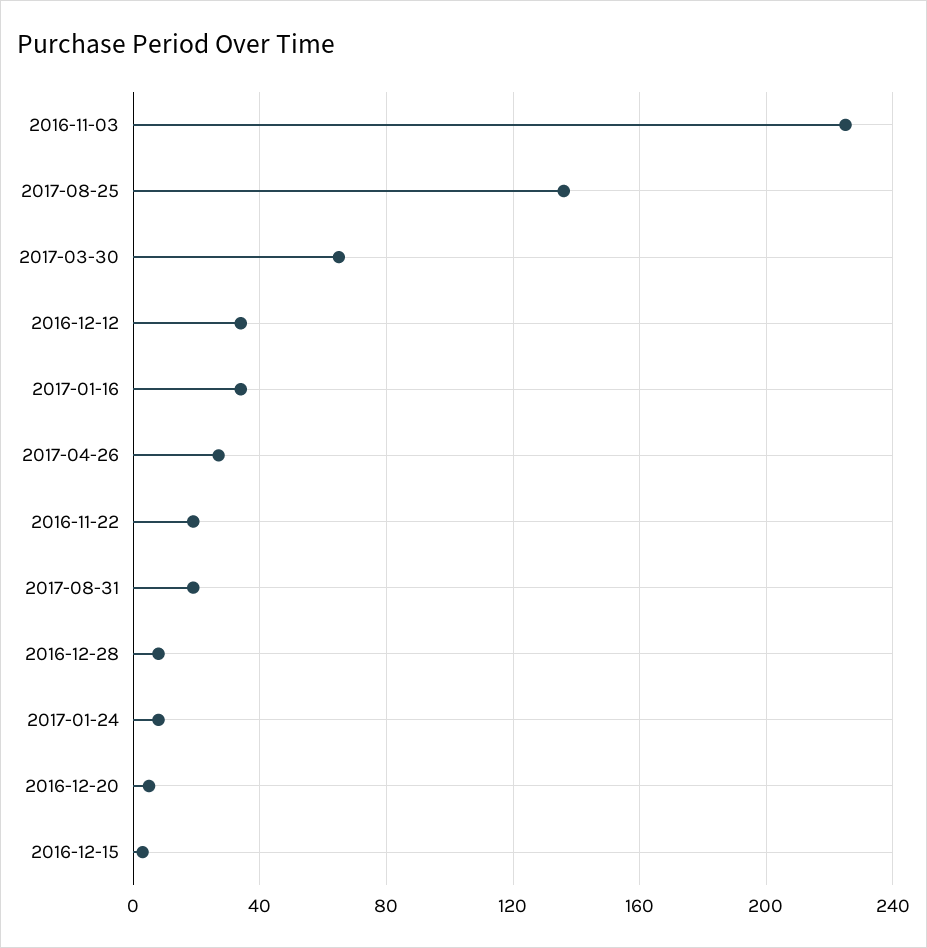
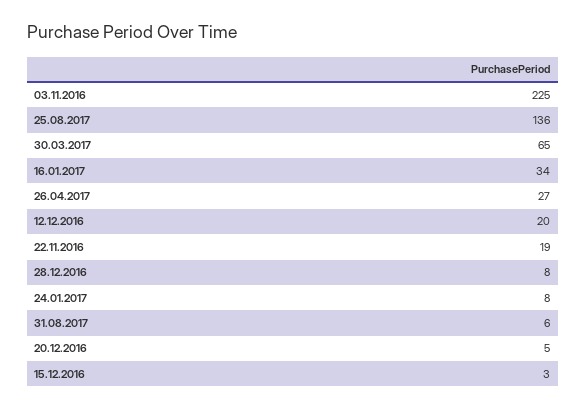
2016-12-12: 35 -> 20
2017-08-31: 20 -> 6

